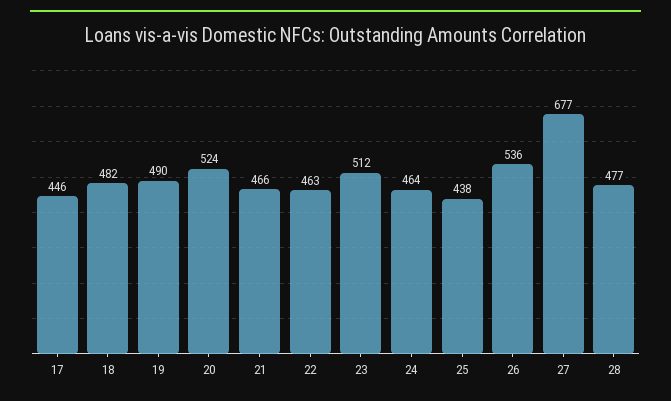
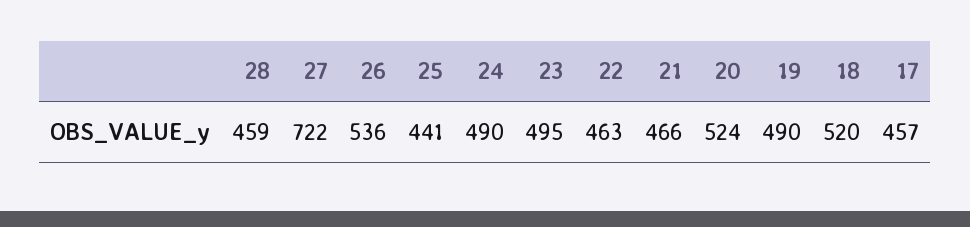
17: 446 -> 457
18: 482 -> 520
23: 512 -> 495
24: 464 -> 490
25: 438 -> 441
27: 677 -> 722
28: 477 -> 459

